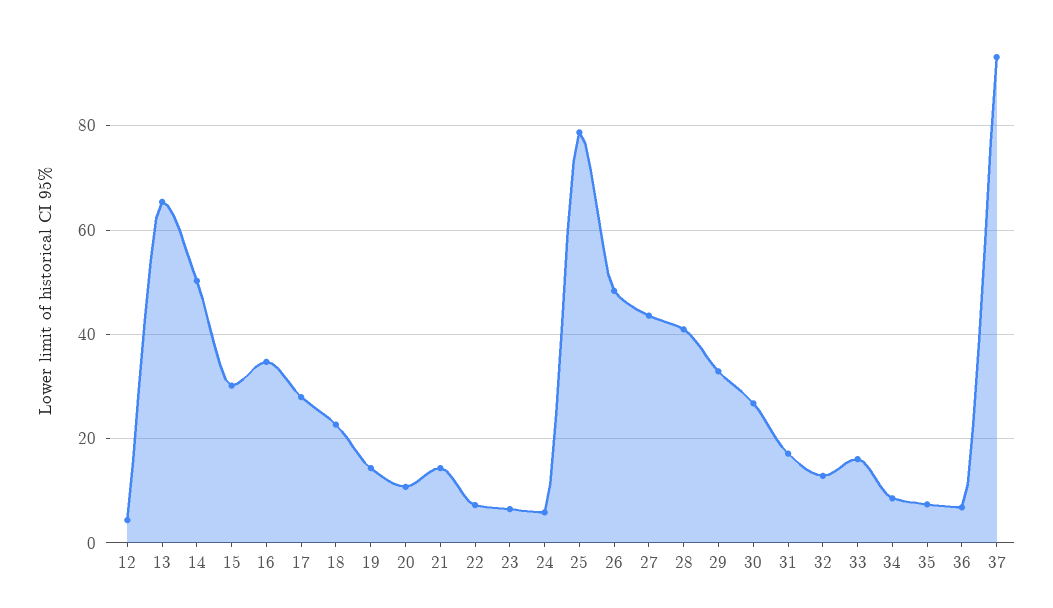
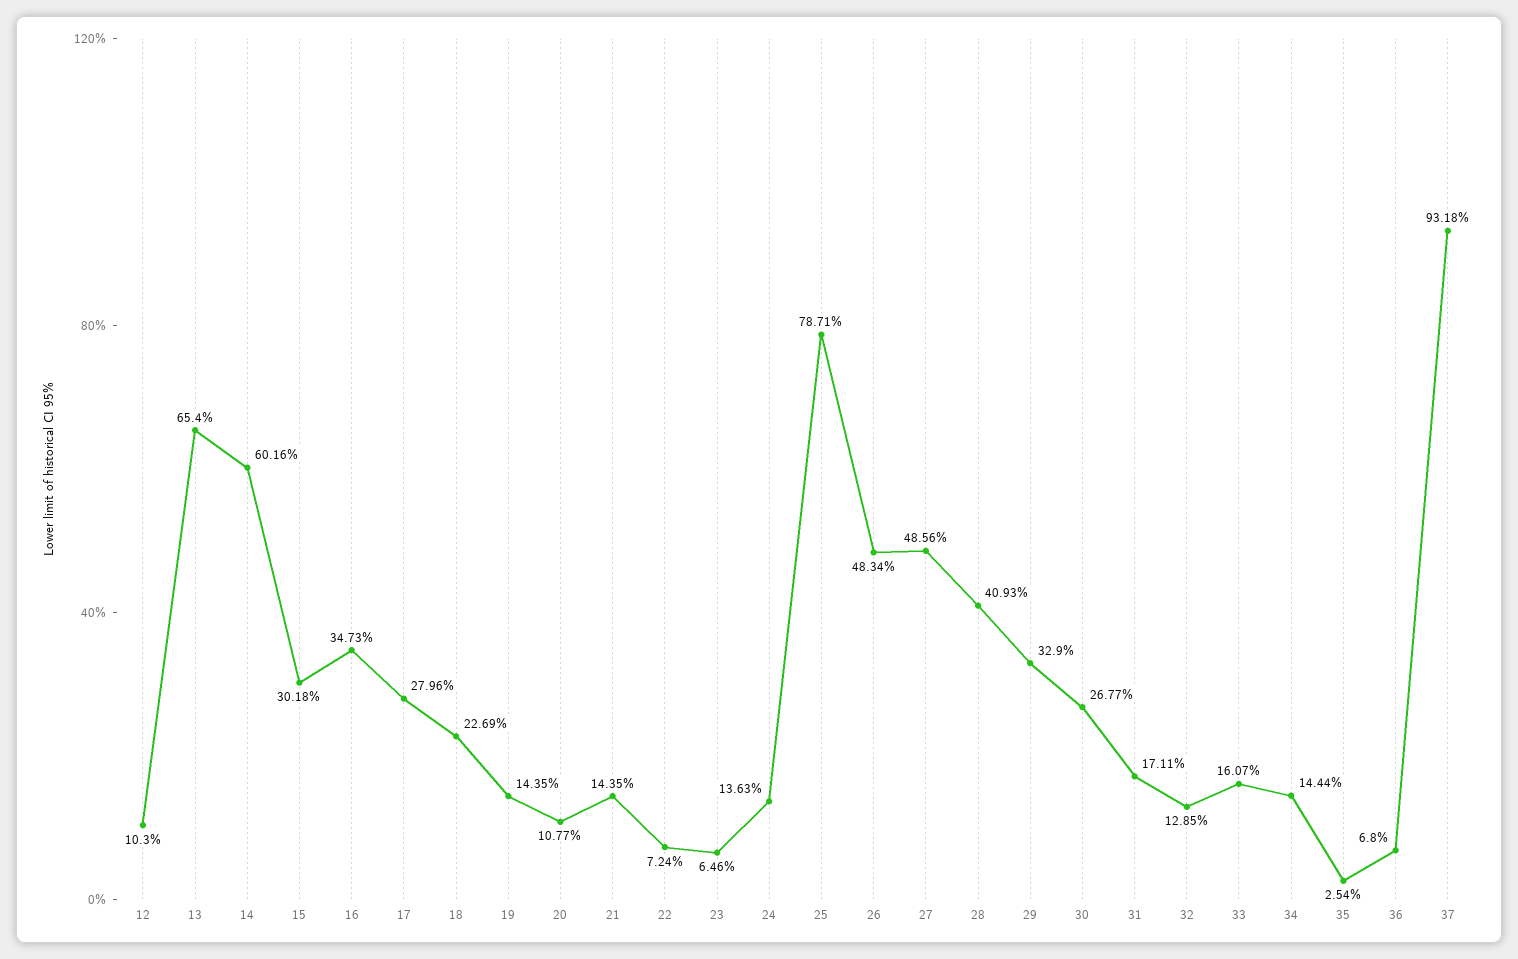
12: 4 -> 10.3
14: 50 -> 60.16
24: 6 -> 13.63
27: 44 -> 48.56
34: 8 -> 14.44
35: 8 -> 2.54

